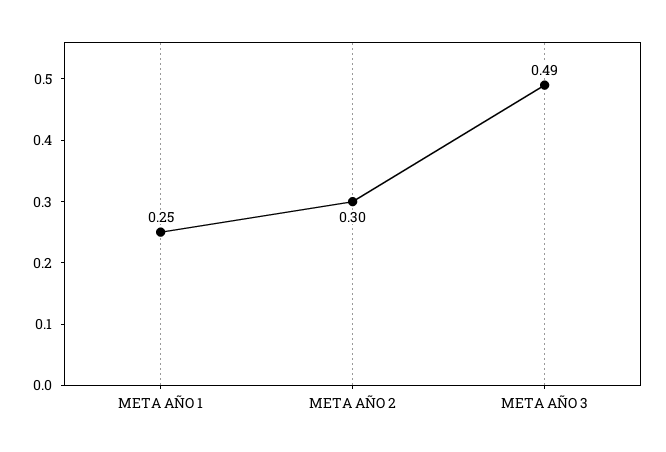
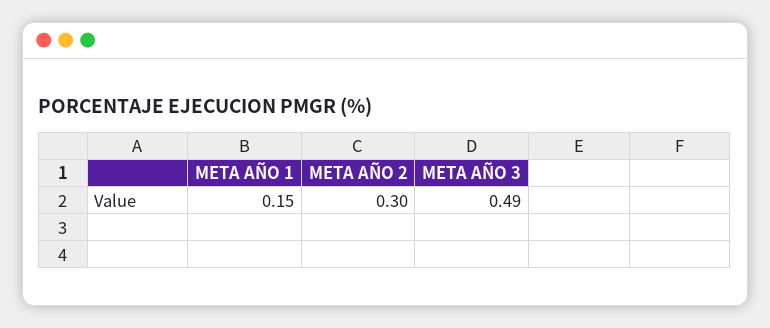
META AÑO 1: 0.25 -> 0.15

